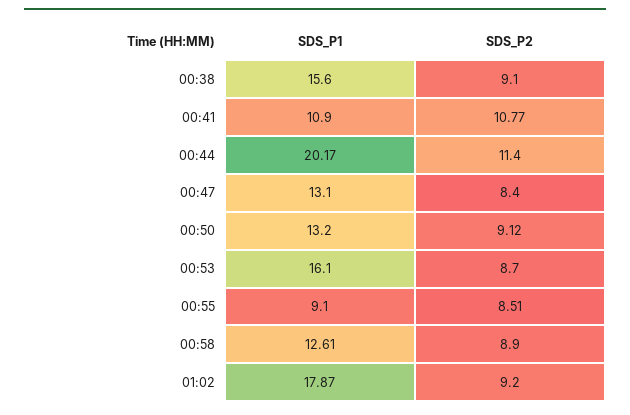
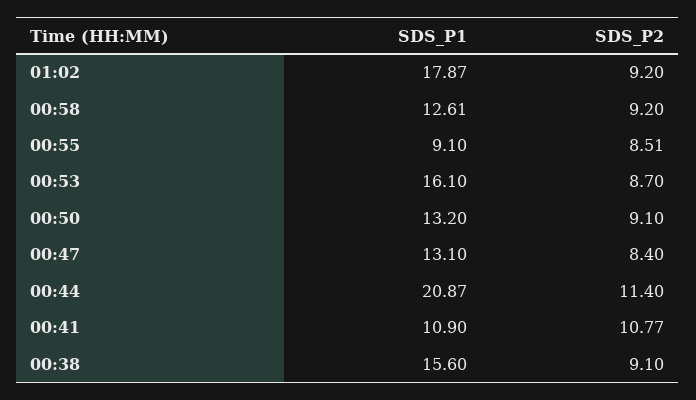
SDS_P1, 00:44: 20.17 -> 20.87
SDS_P2, 00:50: 9.12 -> 9.1
SDS_P2, 00:58: 8.9 -> 9.2

